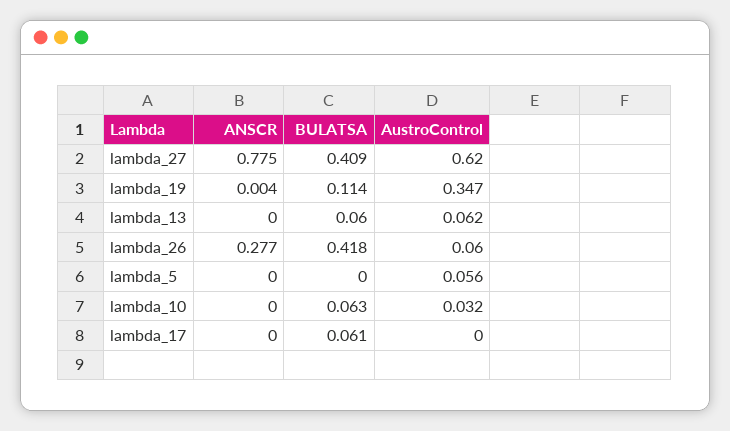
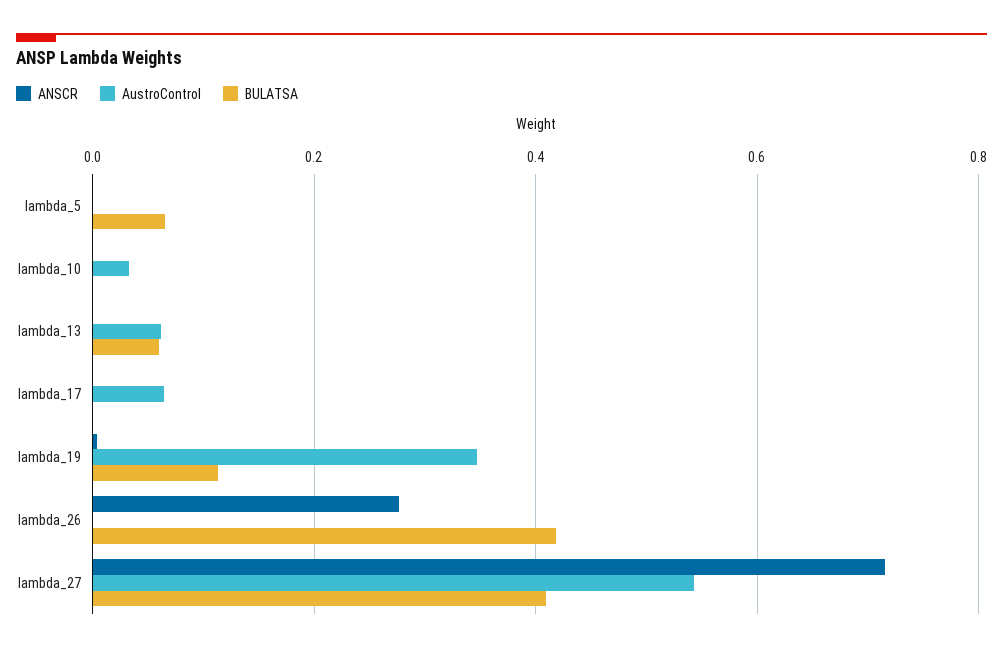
ANSCR, lambda_27: 0.775 -> 0.72
AustroControl, lambda_27: 0.62 -> 0.54
AustroControl, lambda_26: 0.06 -> 0
BULATSA, lambda_5: 0 -> 0.06
AustroControl, lambda_5: 0.056 -> 0
BULATSA, lambda_10: 0.063 -> 0
BULATSA, lambda_17: 0.061 -> 0
AustroControl, lambda_17: 0 -> 0.06

